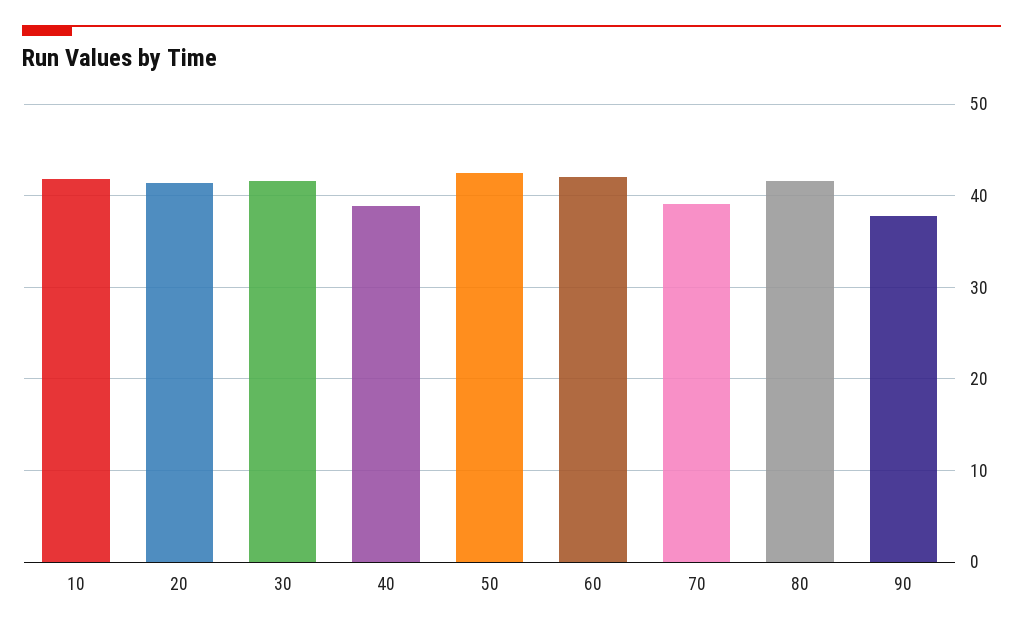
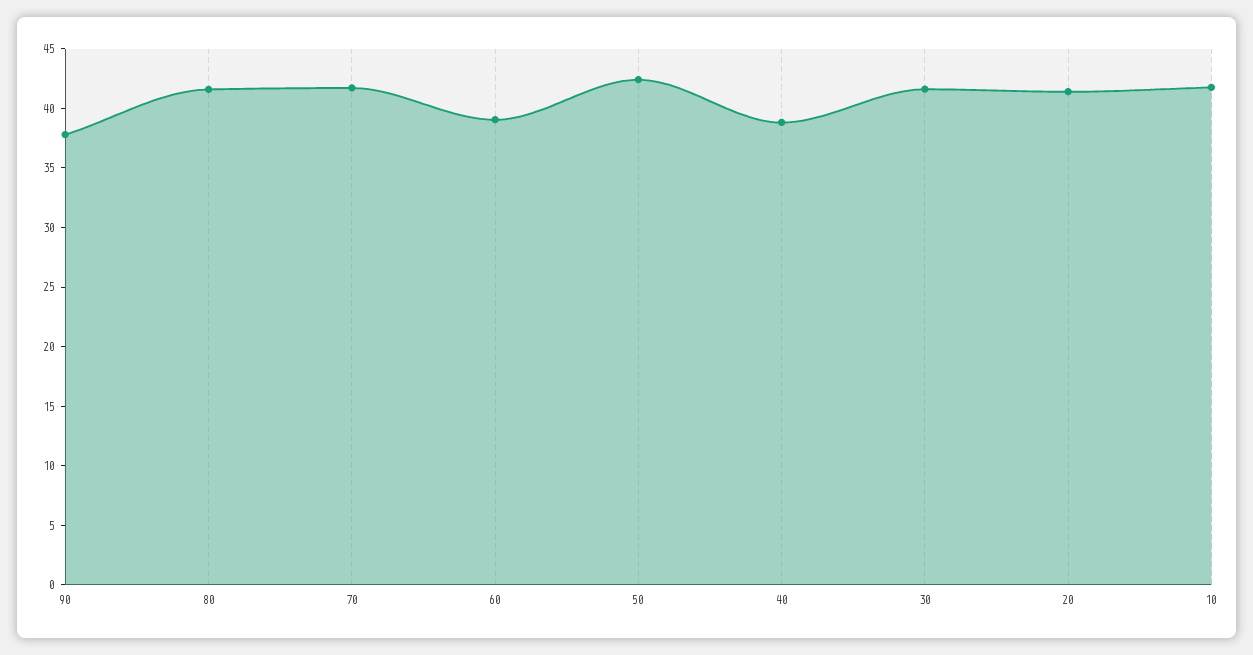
60: 42 -> 39
70: 39 -> 42

